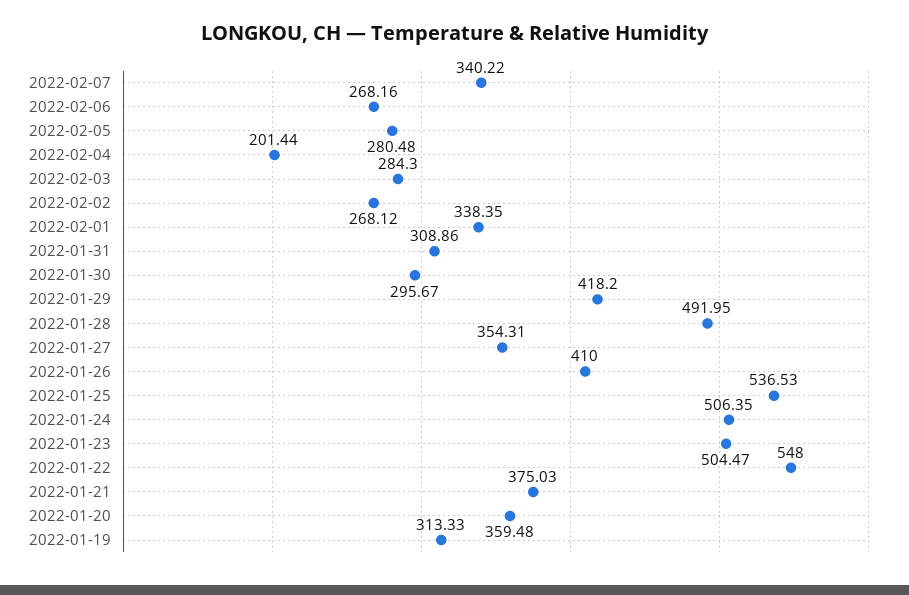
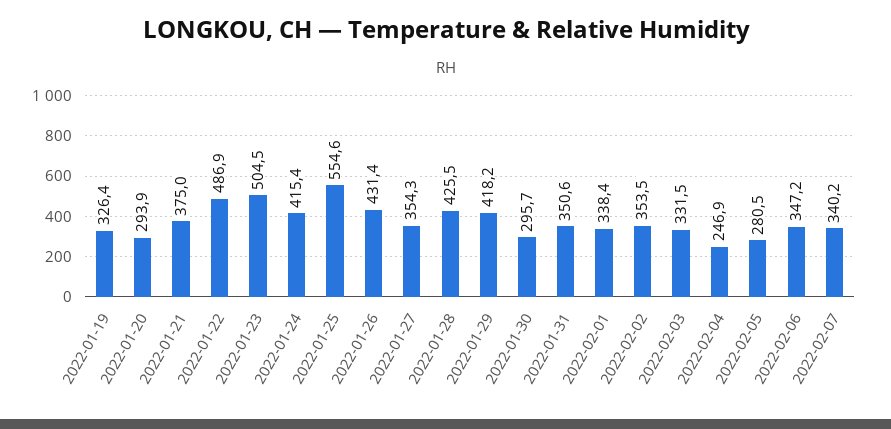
2022-02-06: 268.16 -> 347.2
2022-02-04: 201.44 -> 246.9
2022-02-03: 284.3 -> 331.5
2022-02-02: 268.12 -> 353.5
2022-01-31: 308.86 -> 350.6
2022-01-28: 491.95 -> 425.5
2022-01-26: 410 -> 431.4
2022-01-25: 536.53 -> 554.6
2022-01-24: 506.35 -> 415.4
2022-01-22: 548 -> 486.9
2022-01-20: 359.48 -> 293.9
2022-01-19: 313.33 -> 326.4

